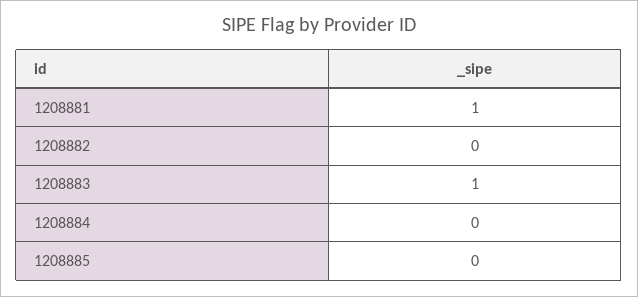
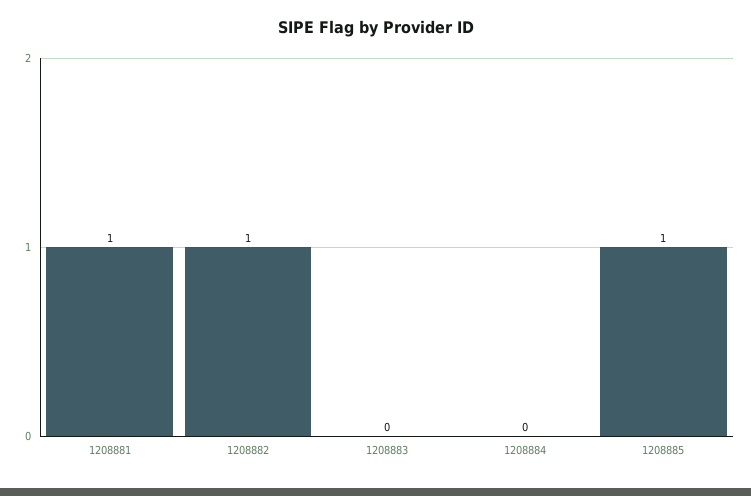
1208882: 0 -> 1
1208883: 1 -> 0
1208885: 0 -> 1

